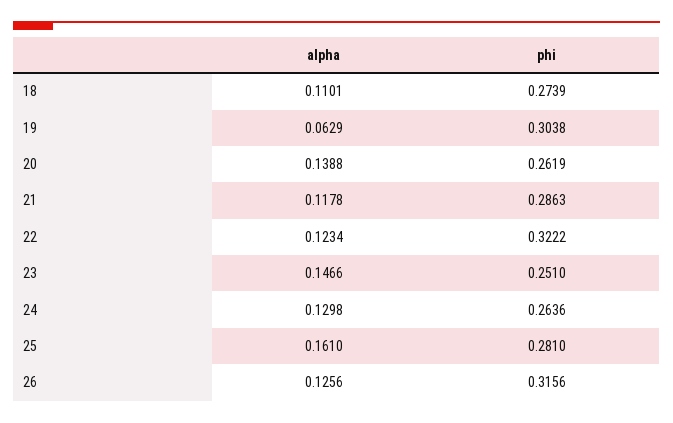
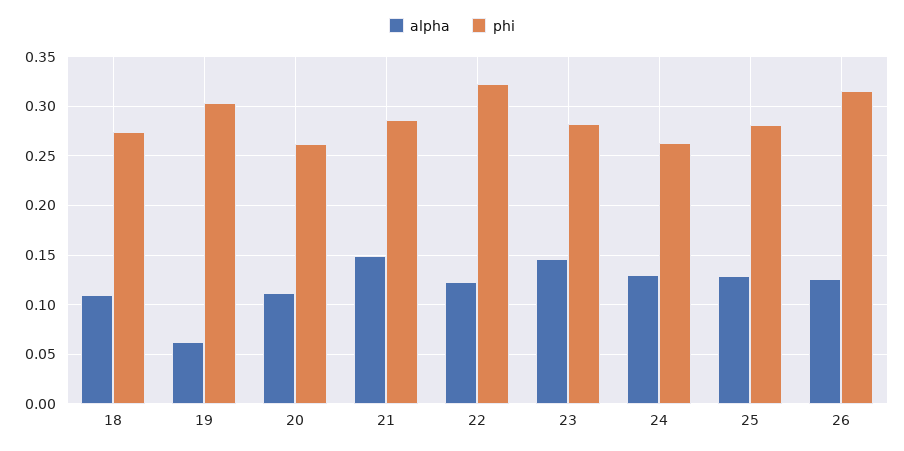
alpha, 20: 0.1388 -> 0.11
alpha, 21: 0.1178 -> 0.15
phi, 23: 0.251 -> 0.28
alpha, 25: 0.161 -> 0.13

